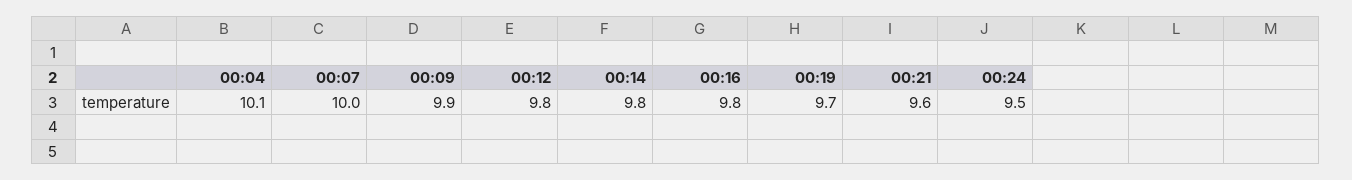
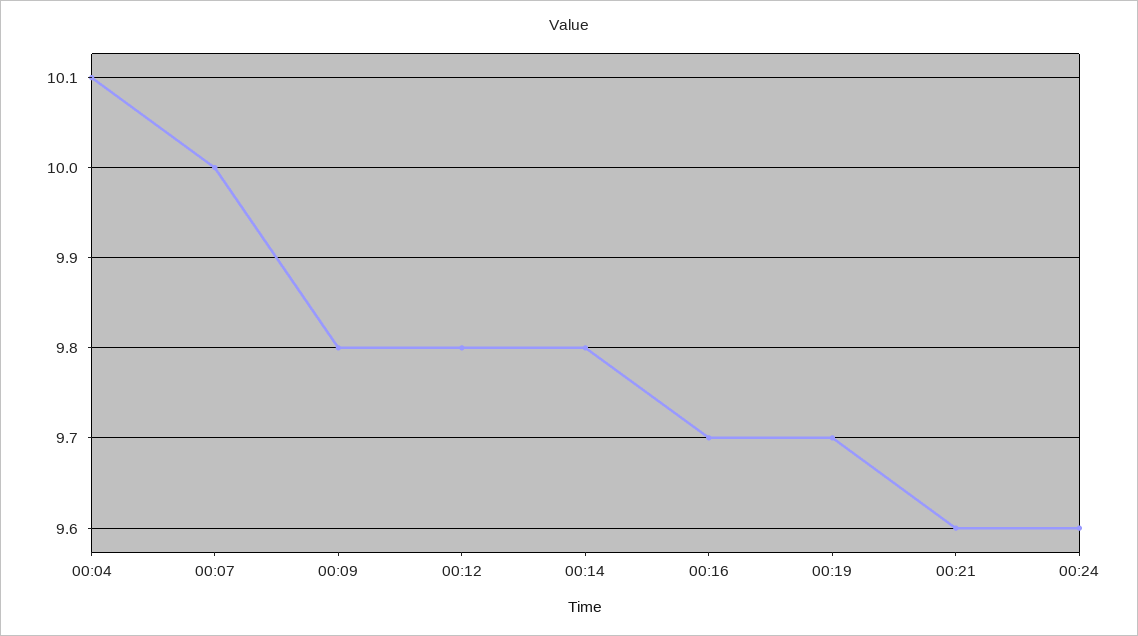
00:09: 9.9 -> 9.8
00:16: 9.8 -> 9.7
00:24: 9.5 -> 9.6

